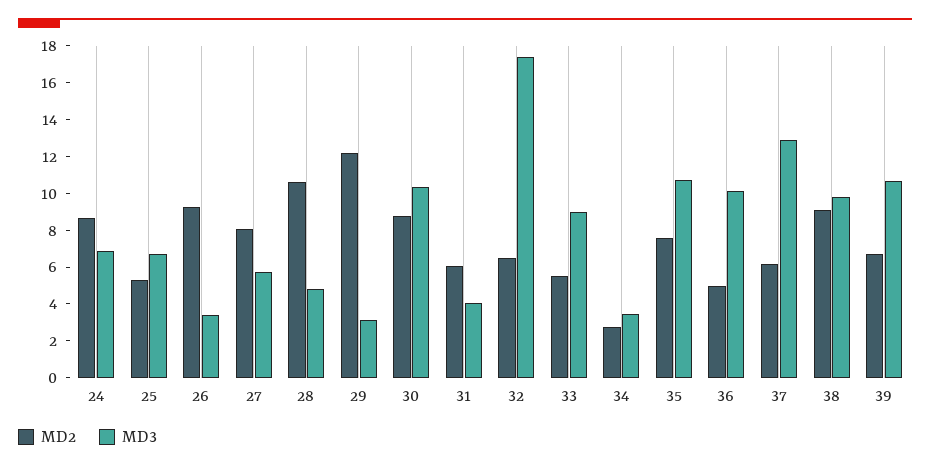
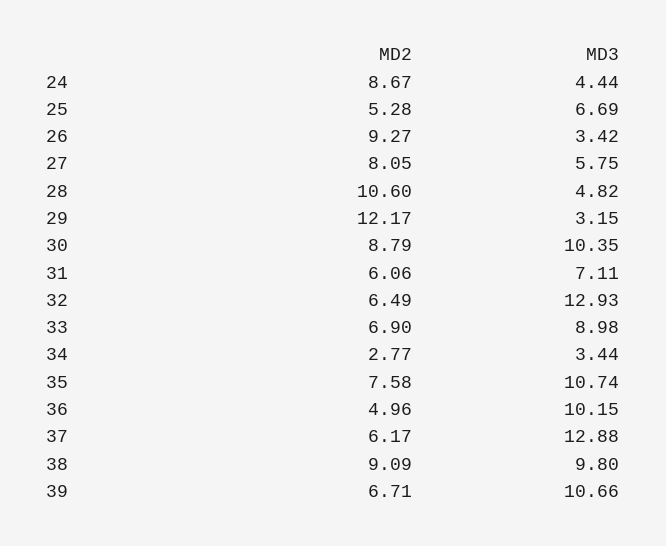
MD3, 24: 7 -> 4.44
MD3, 31: 4 -> 7.11
MD3, 32: 17.5 -> 12.93
MD2, 33: 5.5 -> 6.9

